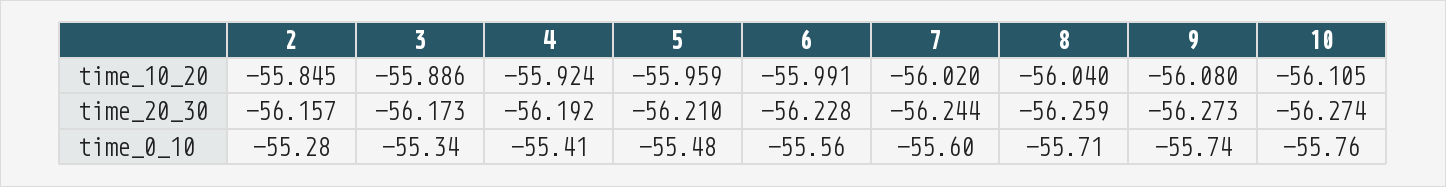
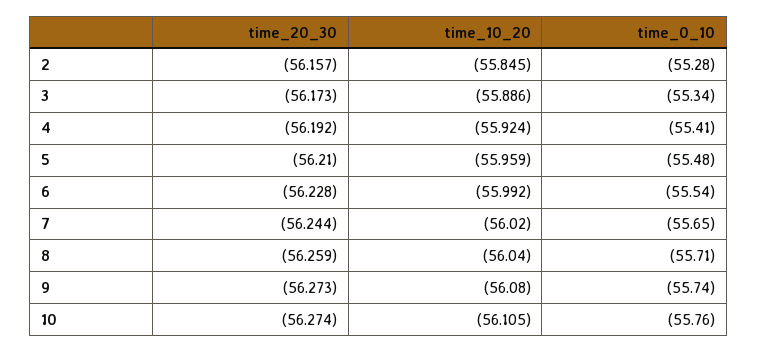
6, time_10_20: -55.991 -> -55.992
6, time_0_10: -55.56 -> -55.54
7, time_0_10: -55.6 -> -55.65

